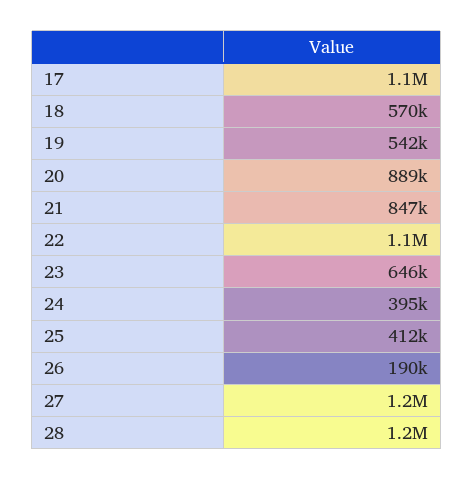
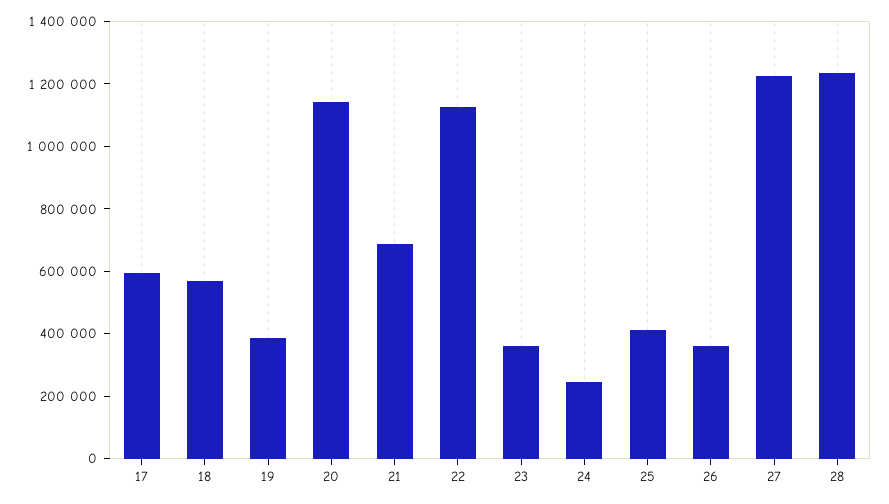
17: 1100000 -> 600000
19: 542000 -> 400000
20: 889000 -> 1150000
21: 847000 -> 700000
23: 646000 -> 350000
24: 395000 -> 250000
26: 190000 -> 350000

